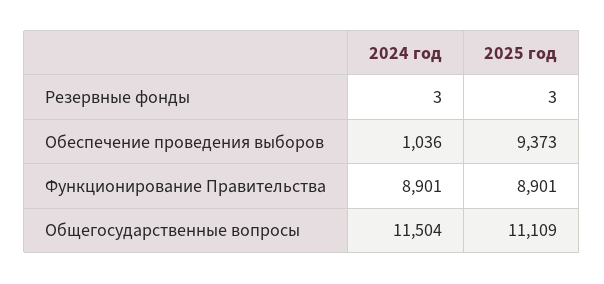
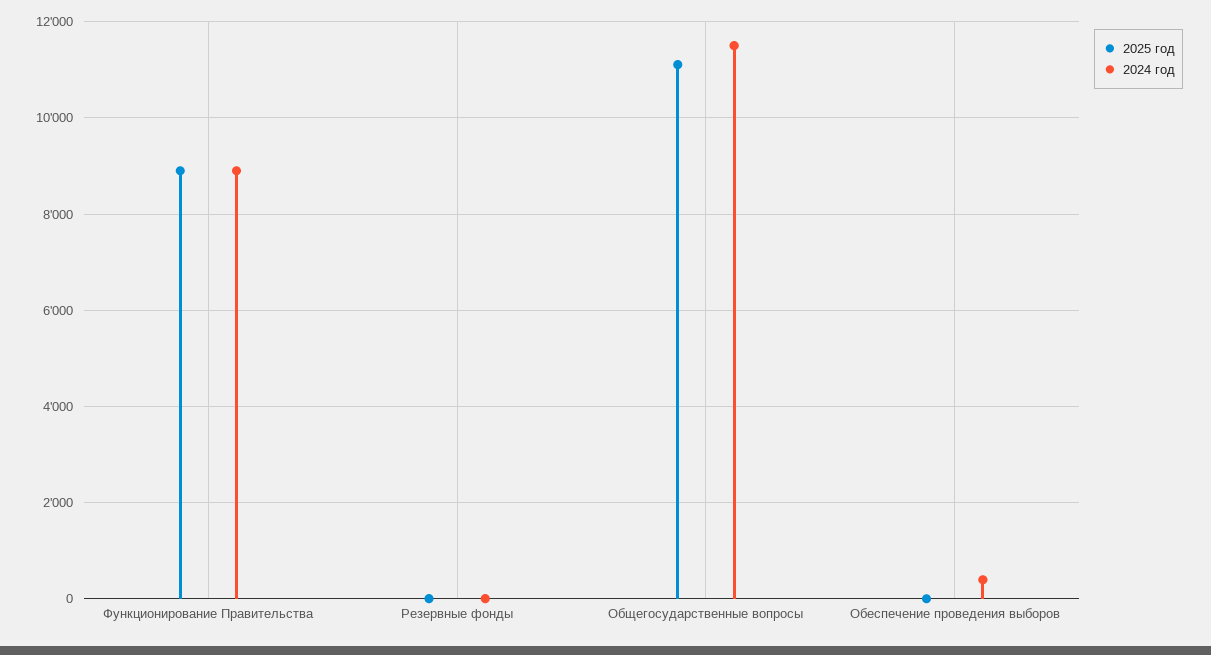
2024 год, Обеспечение проведения выборов: 1036 -> 400
2025 год, Обеспечение проведения выборов: 9373 -> 0

